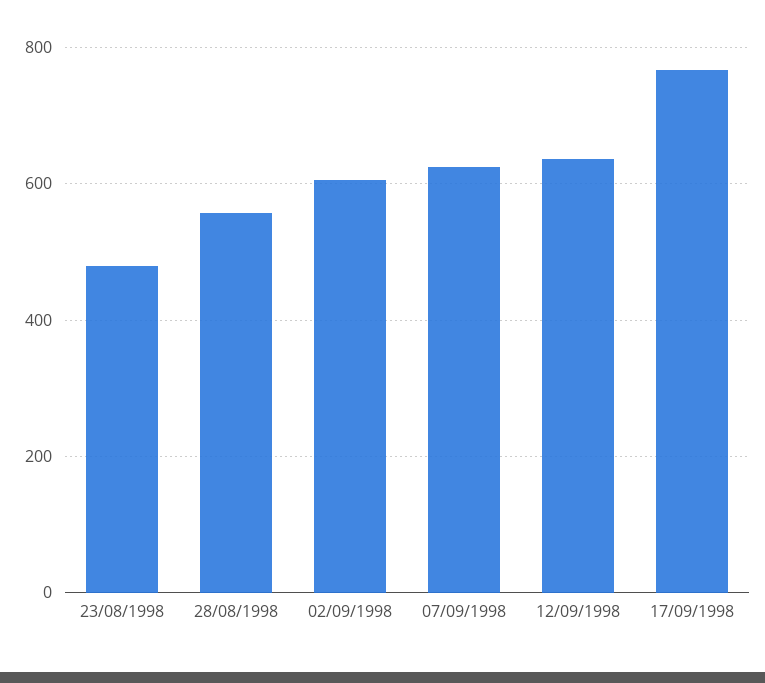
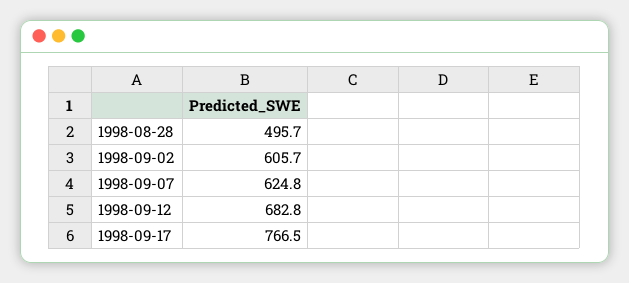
23/08/1998: 480 -> none
28/08/1998: 560 -> 495.7
12/09/1998: 640 -> 682.8

